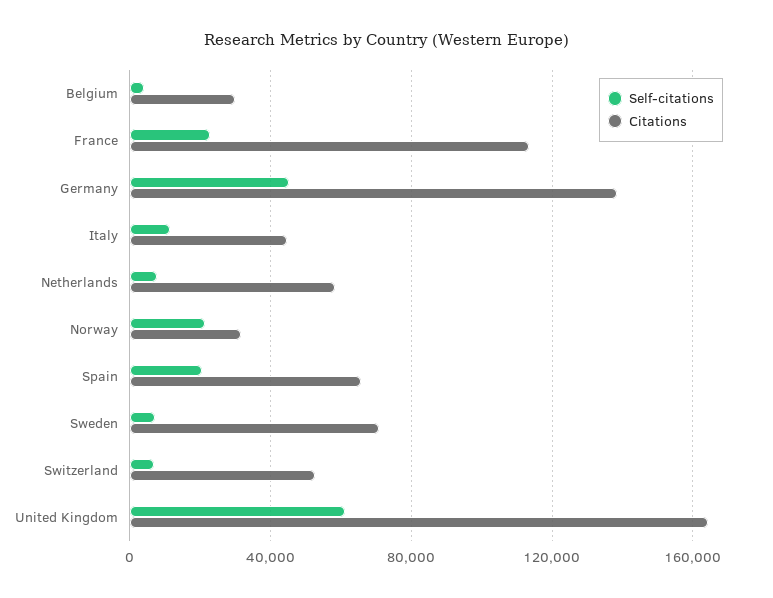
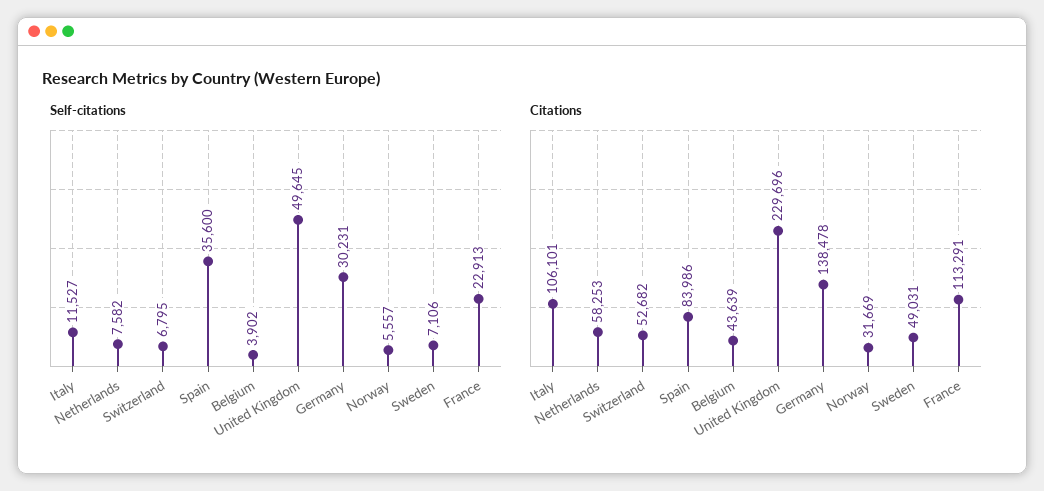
Citations, Belgium: 30000 -> 43639
Self-citations, Germany: 45000 -> 30231
Citations, Italy: 45000 -> 106101
Self-citations, Norway: 20000 -> 5557
Self-citations, Spain: 20000 -> 35600
Citations, Spain: 65000 -> 83986
Citations, Sweden: 70000 -> 49031
Self-citations, United Kingdom: 60000 -> 49645
Citations, United Kingdom: 165000 -> 229696

